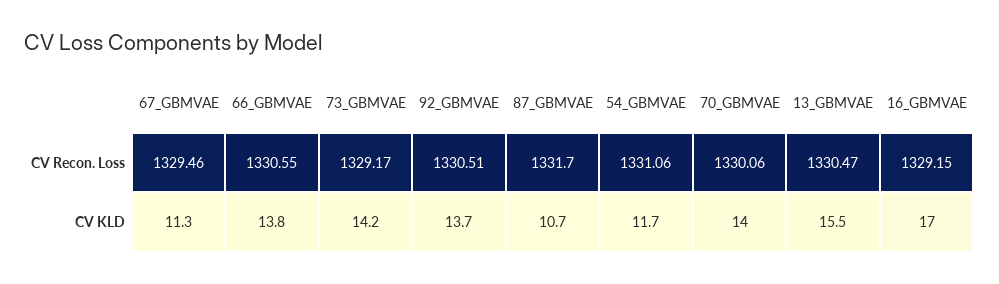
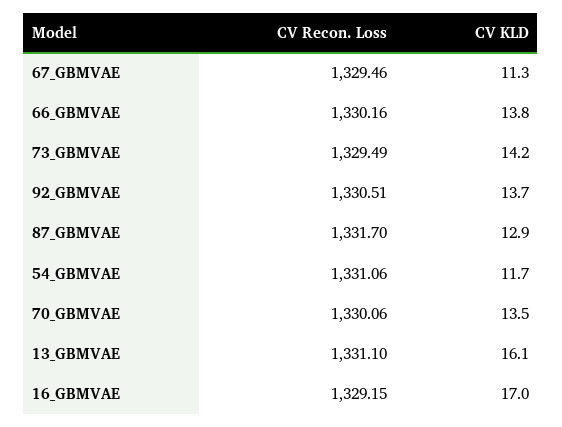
66_GBMVAE, CV Recon. Loss: 1330.55 -> 1330.16
73_GBMVAE, CV Recon. Loss: 1329.17 -> 1329.49
13_GBMVAE, CV Recon. Loss: 1330.47 -> 1331.1
87_GBMVAE, CV KLD: 10.7 -> 12.9
70_GBMVAE, CV KLD: 14 -> 13.5
13_GBMVAE, CV KLD: 15.5 -> 16.1

